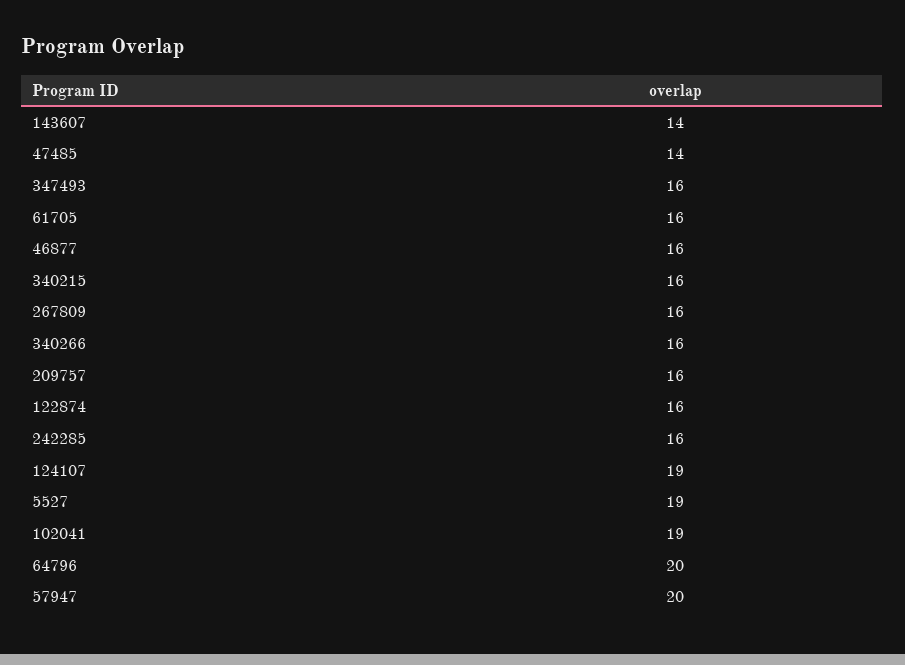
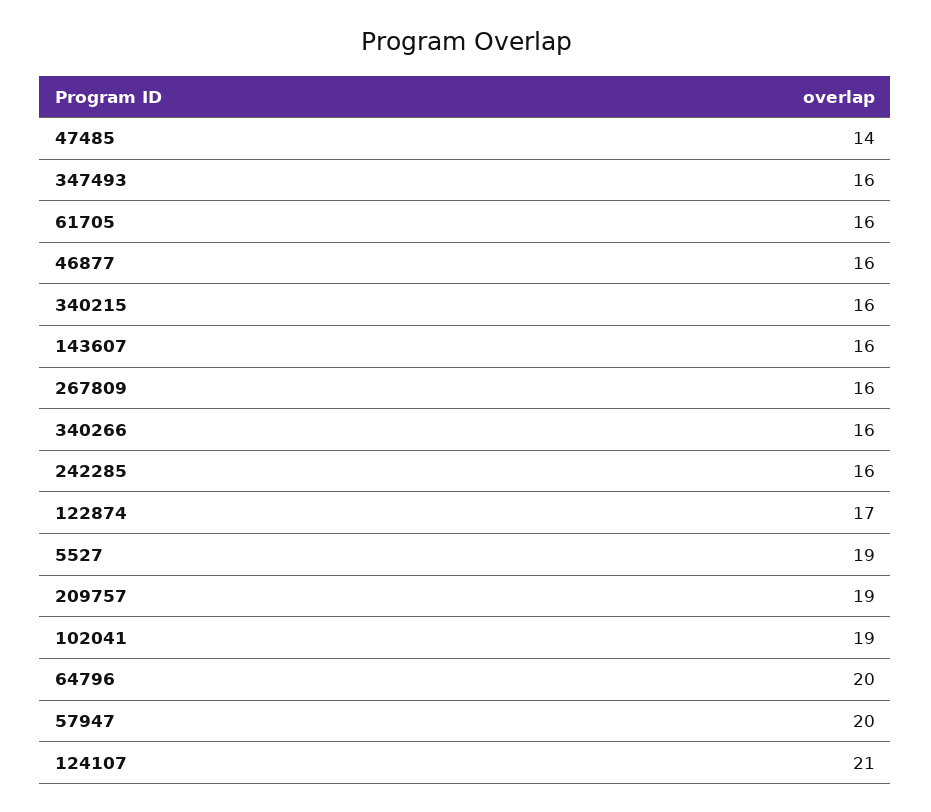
143607: 14 -> 16
209757: 16 -> 19
122874: 16 -> 17
124107: 19 -> 21

